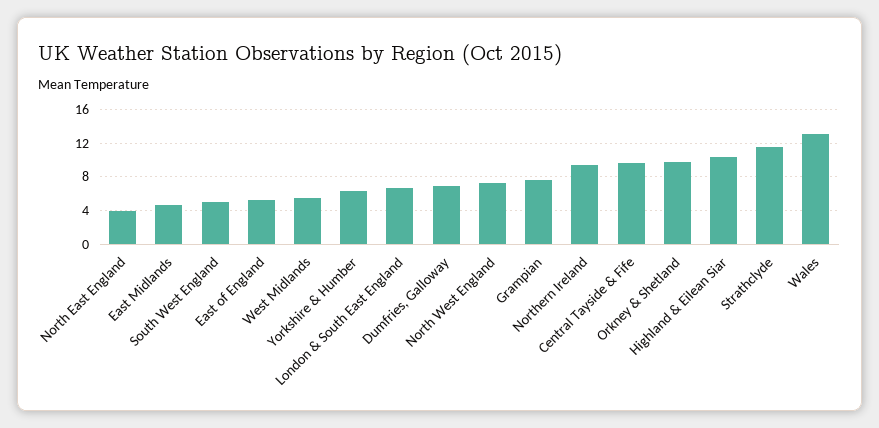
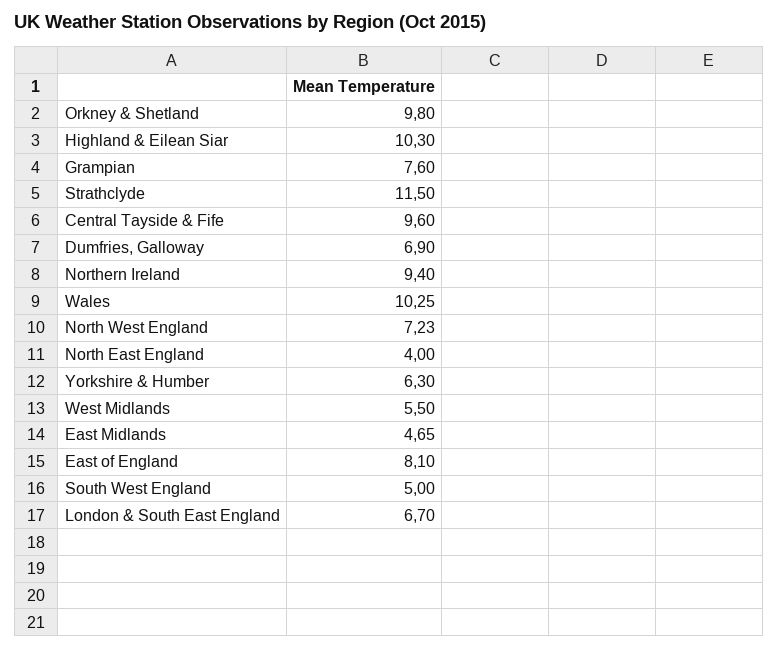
East of England: 5 -> 8.1
Wales: 13 -> 10.25

